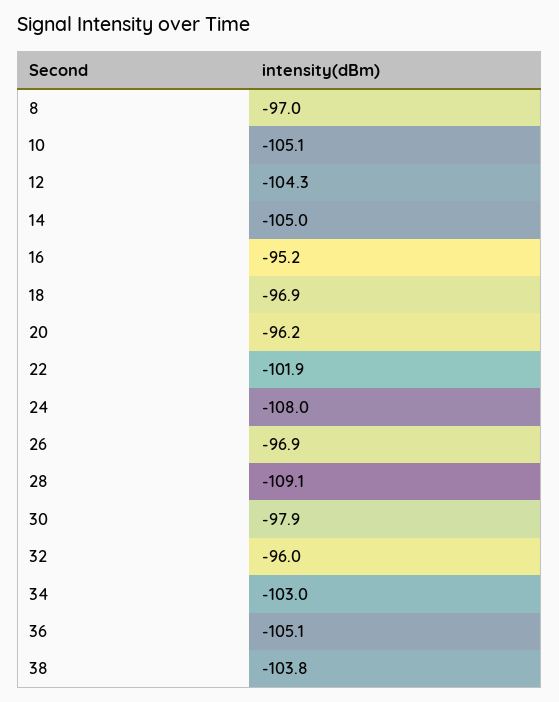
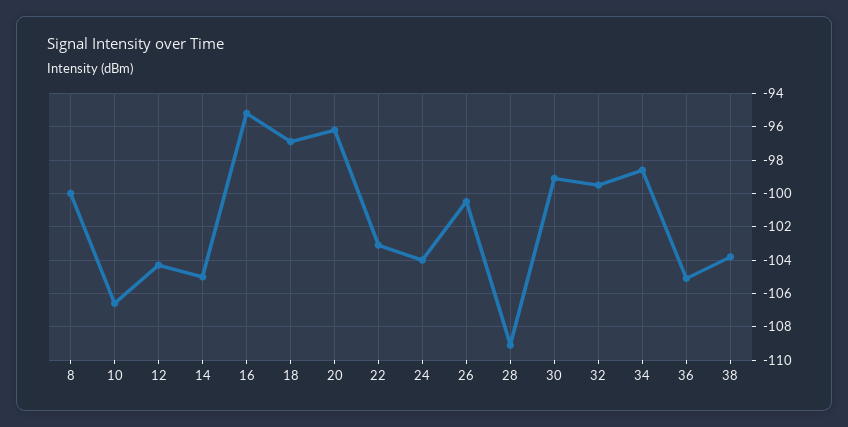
8: -97 -> -100
10: -105.1 -> -106.5
22: -101.9 -> -103
24: -108 -> -104
26: -96.9 -> -100.5
30: -97.9 -> -99
32: -96 -> -99.5
34: -103 -> -98.5

